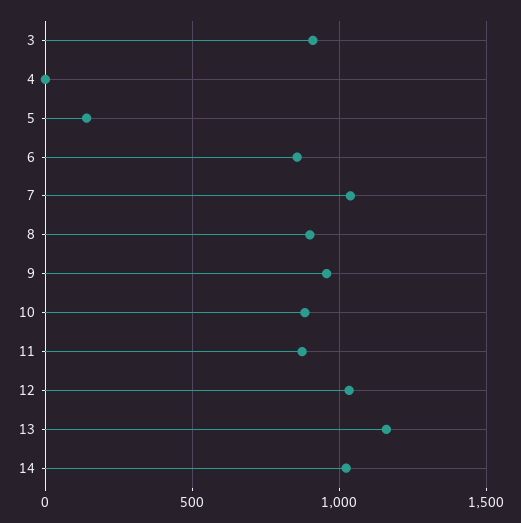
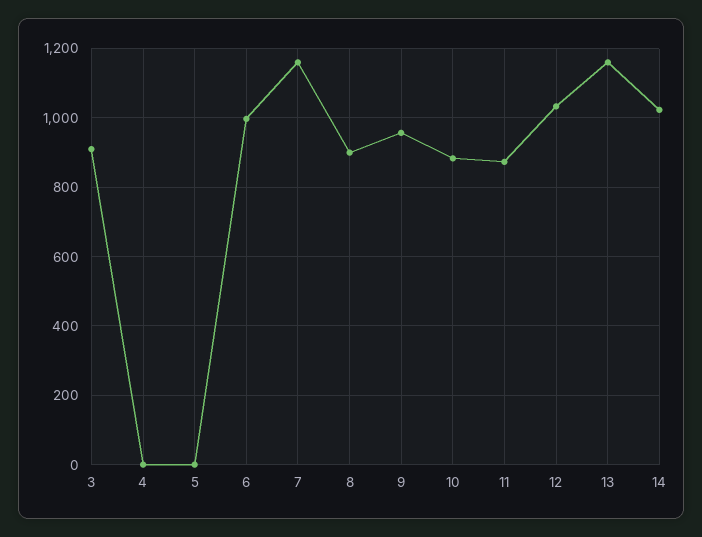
5: 150 -> 0
6: 850 -> 1000
7: 1050 -> 1160

